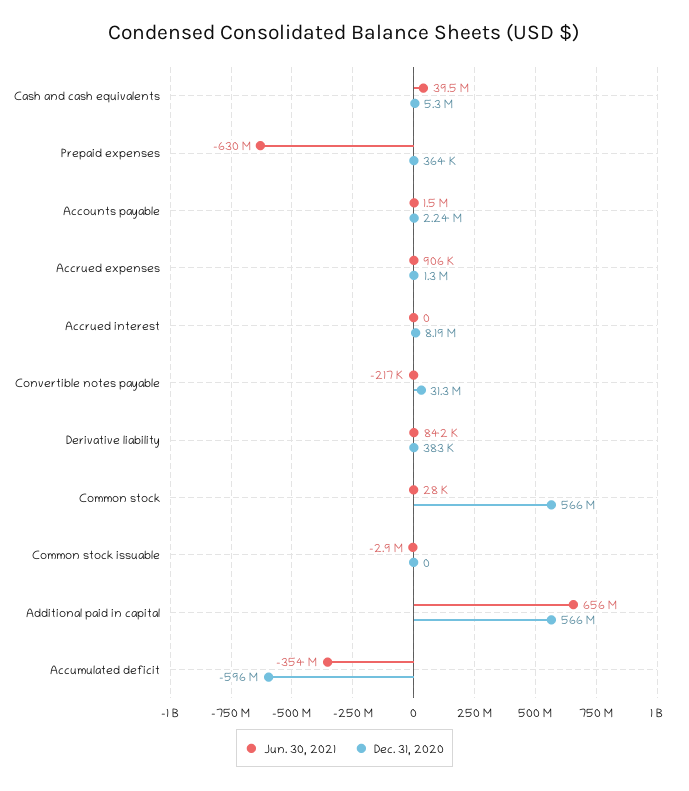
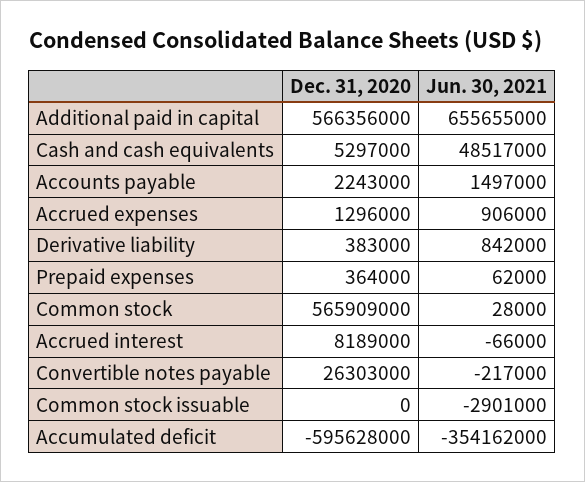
Jun. 30, 2021, Cash and cash equivalents: 39500000 -> 48517000
Jun. 30, 2021, Prepaid expenses: -630000000 -> 62000
Jun. 30, 2021, Accrued interest: 0 -> -66000
Dec. 31, 2020, Convertible notes payable: 31300000 -> 26303000

